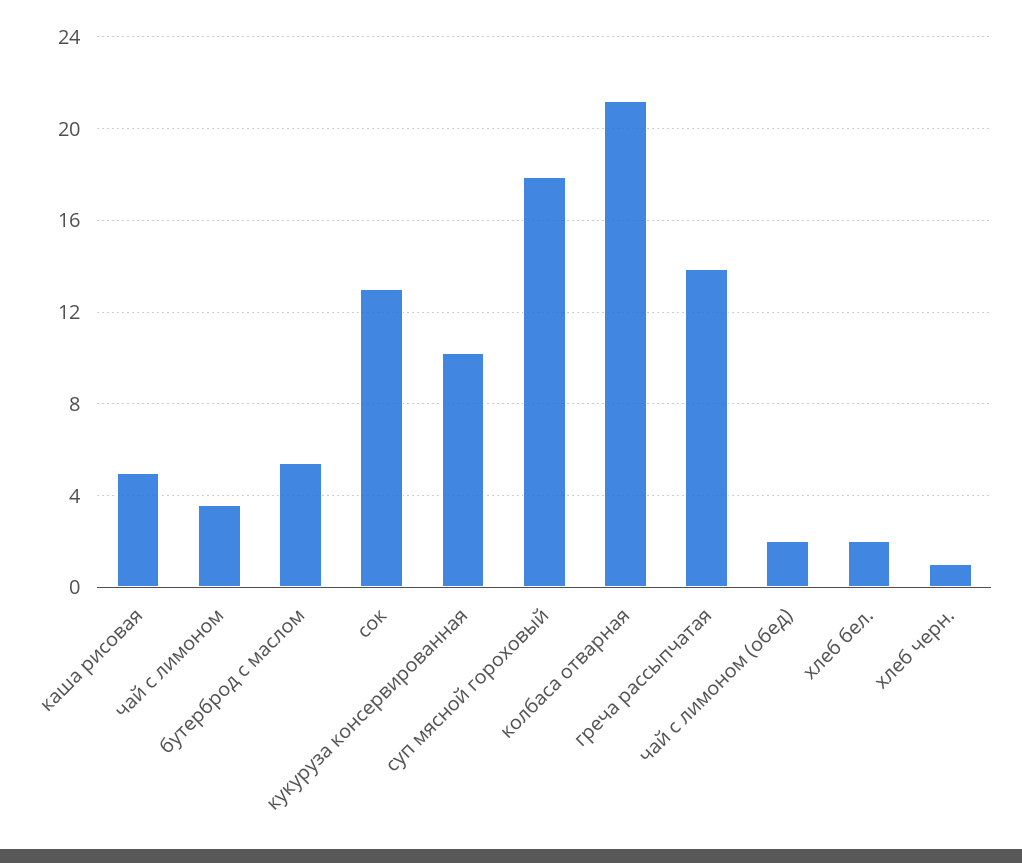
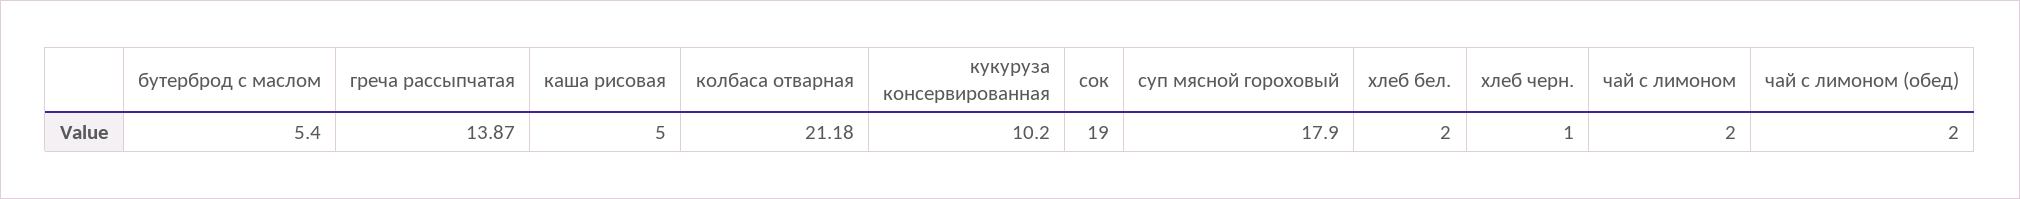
чай с лимоном: 3.5 -> 2
сок: 13 -> 19

